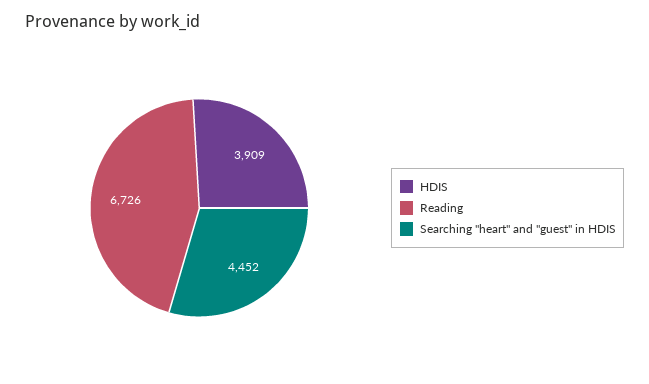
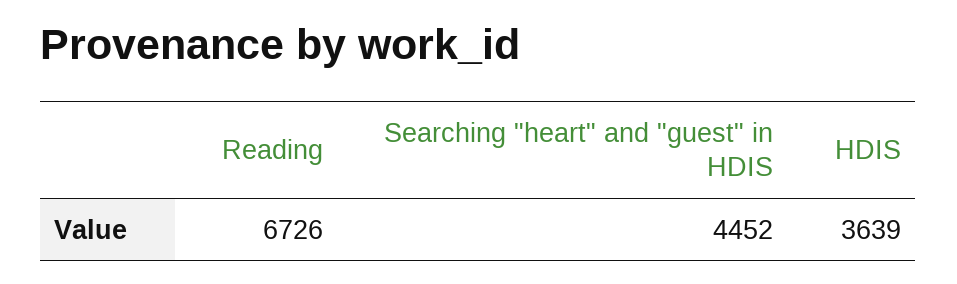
HDIS: 3909 -> 3639

